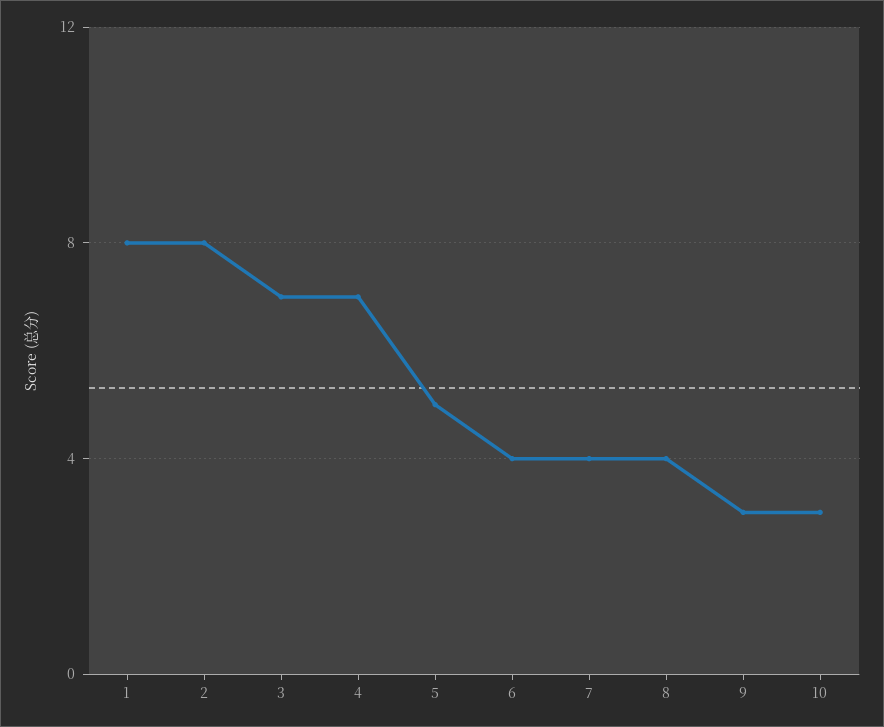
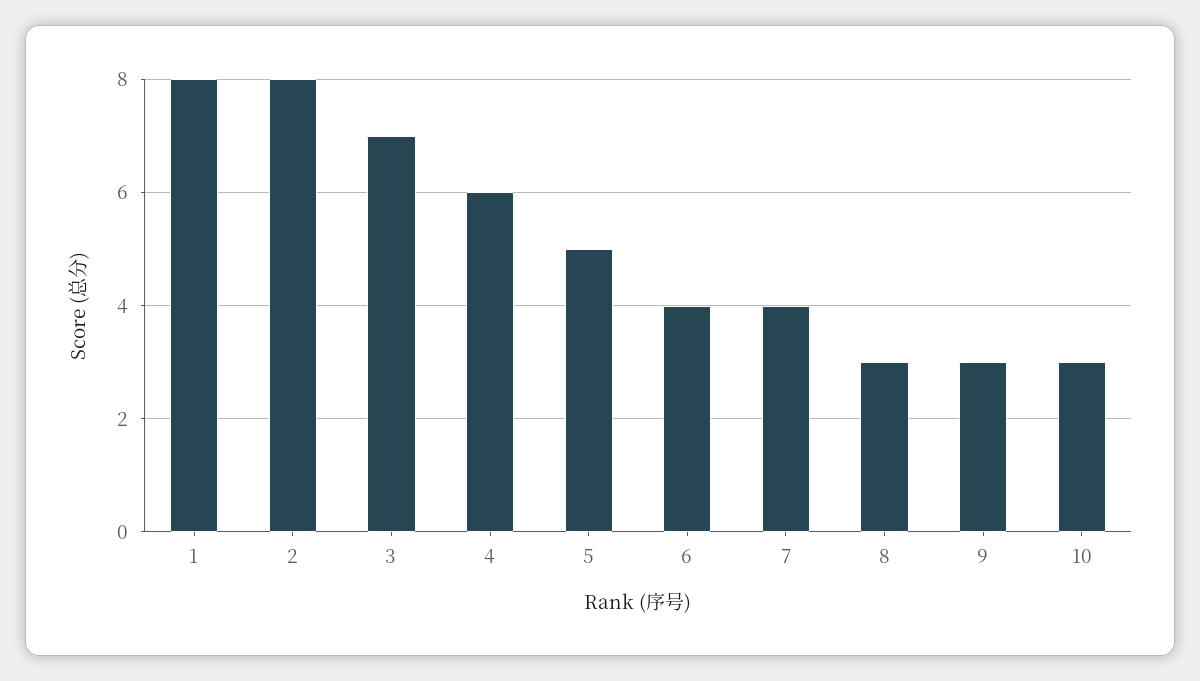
4: 7 -> 6
8: 4 -> 3

